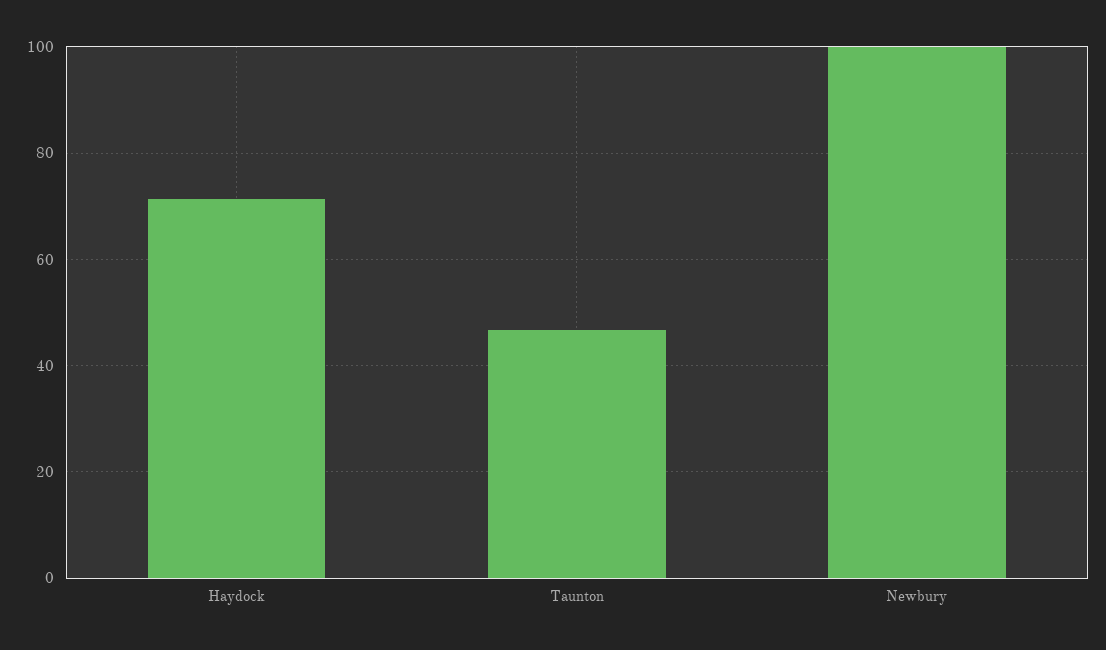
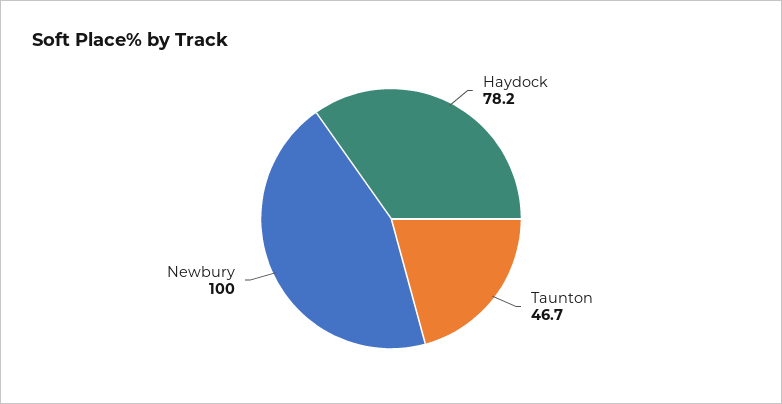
Haydock: 72 -> 78.2

